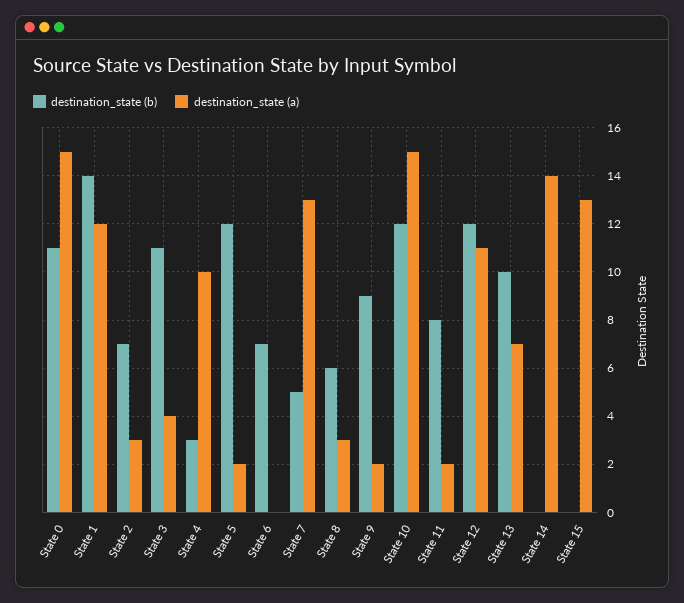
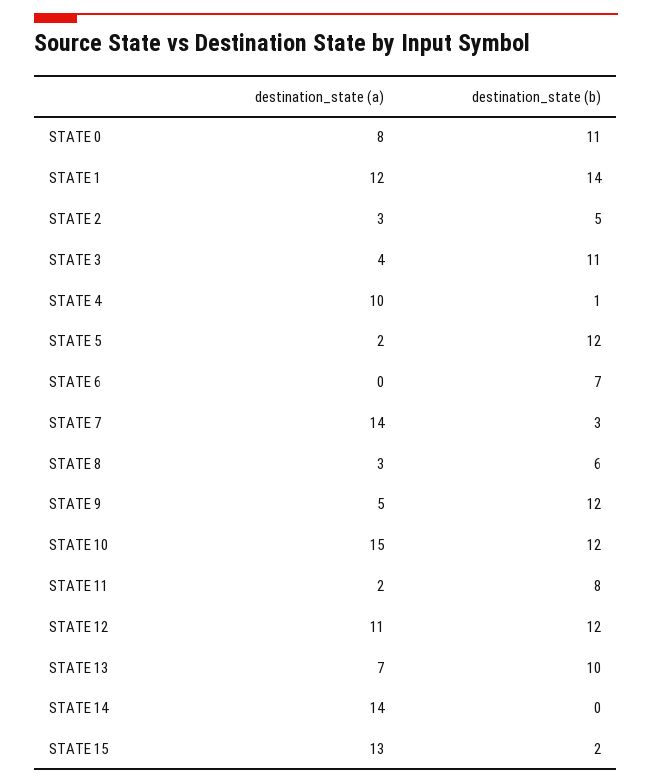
destination_state (a), State 0: 15 -> 8
destination_state (b), State 2: 7 -> 5
destination_state (b), State 4: 3 -> 1
destination_state (b), State 7: 5 -> 3
destination_state (a), State 7: 13 -> 14
destination_state (b), State 9: 9 -> 12
destination_state (a), State 9: 2 -> 5
destination_state (b), State 15: 0 -> 2

